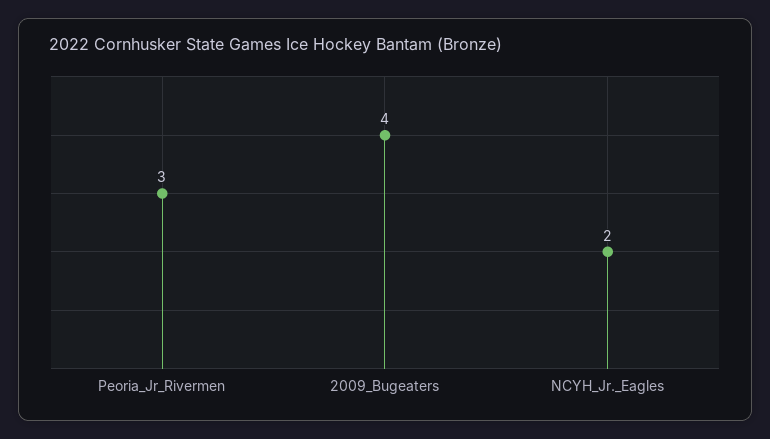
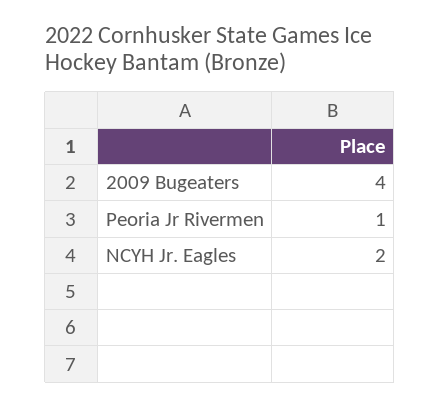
Peoria_Jr_Rivermen: 3 -> 1

